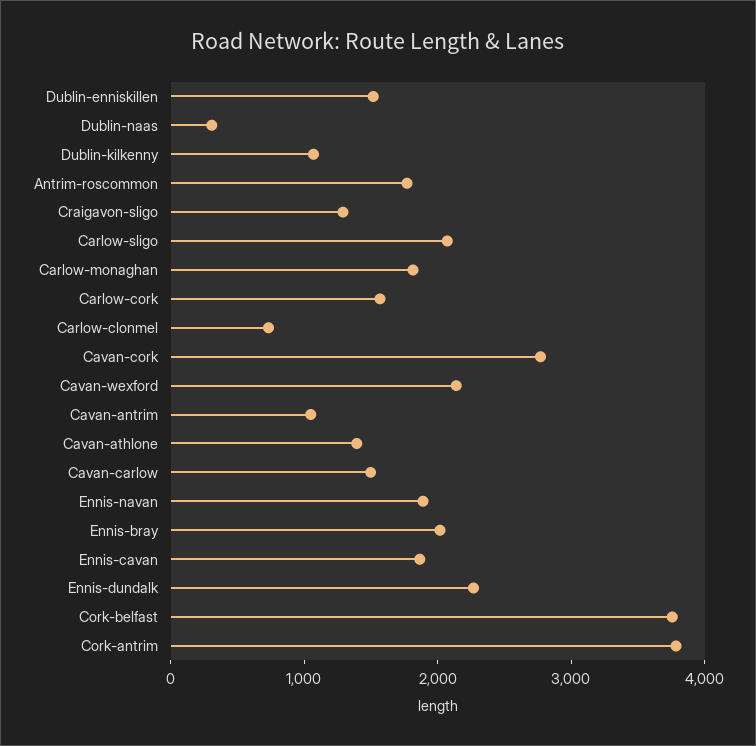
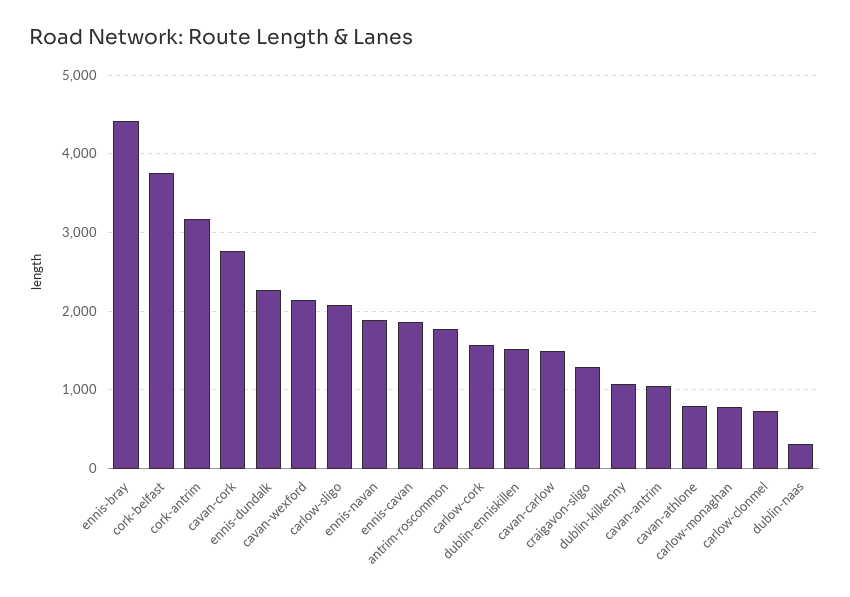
Carlow-monaghan: 1800 -> 800
Cavan-athlone: 1400 -> 800
Ennis-bray: 2000 -> 4400
Cork-antrim: 3800 -> 3200

